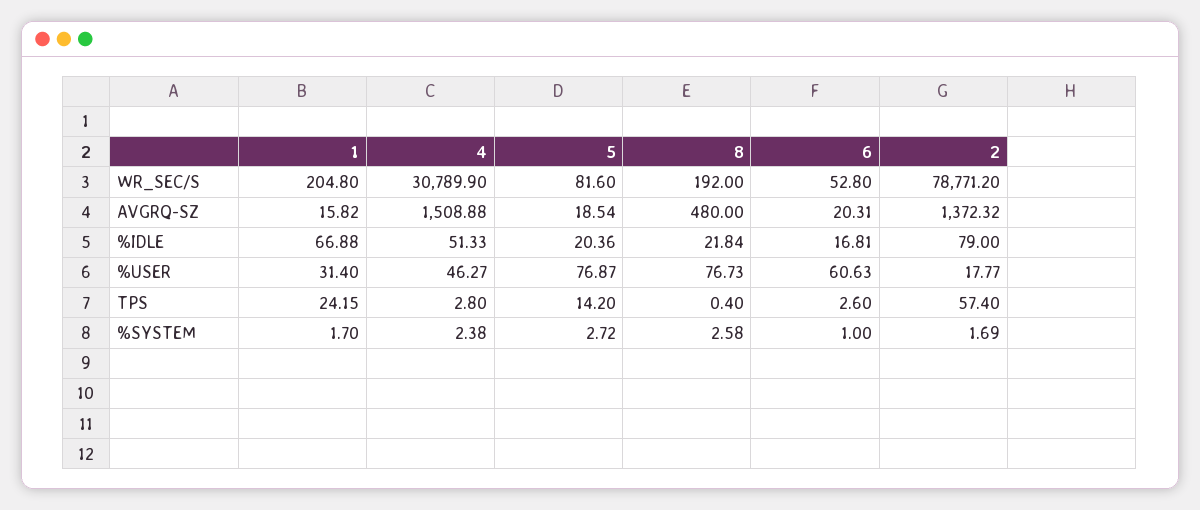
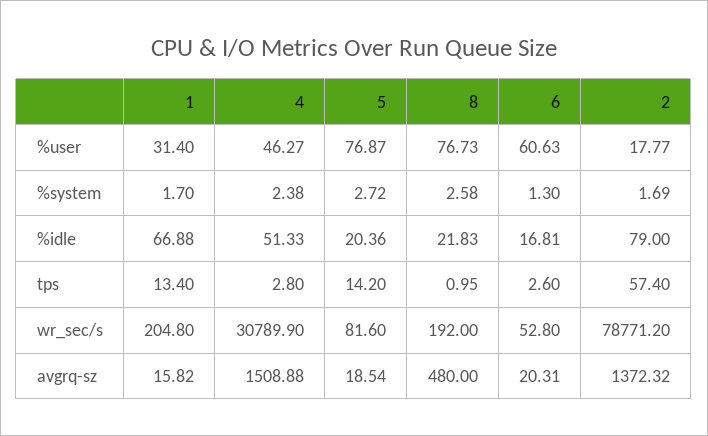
8, %IDLE: 21.84 -> 21.83
1, TPS: 24.15 -> 13.4
8, TPS: 0.4 -> 0.95
6, %SYSTEM: 1 -> 1.3

